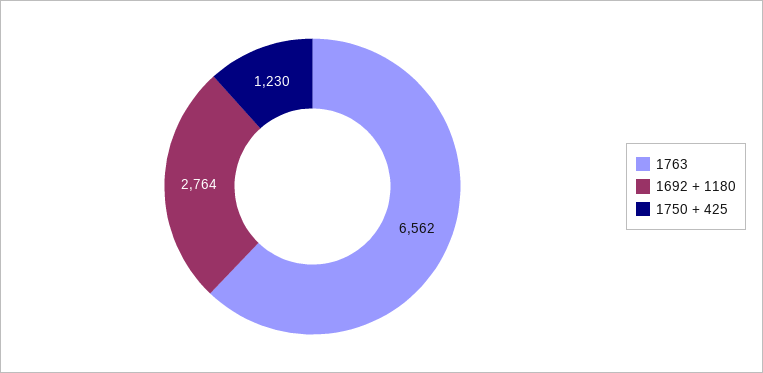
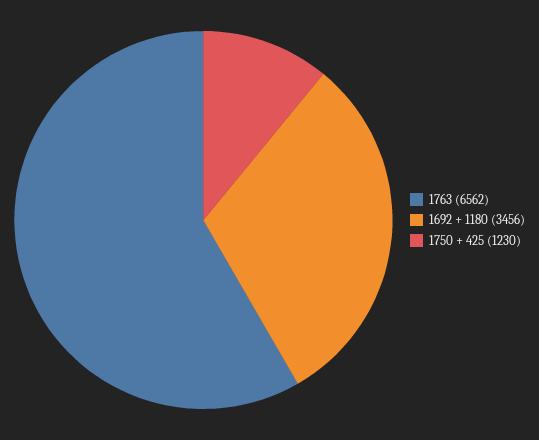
1692 + 1180: 2764 -> 3456

